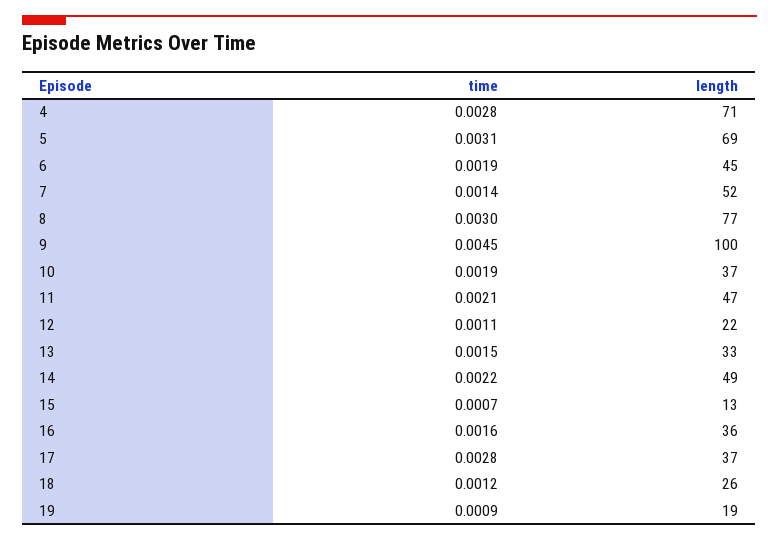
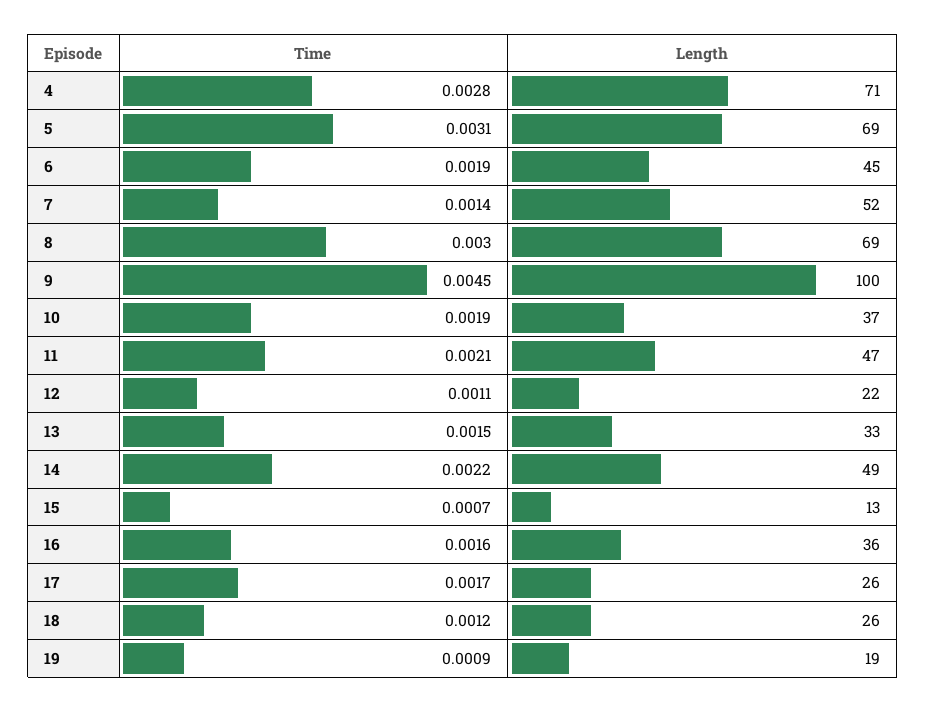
length, 8: 77 -> 69
time, 17: 0.0028 -> 0.0017
length, 17: 37 -> 26

